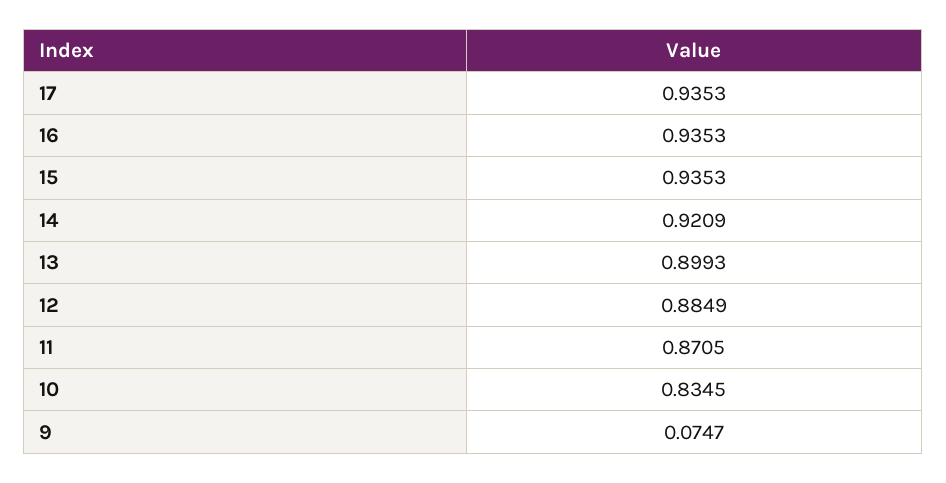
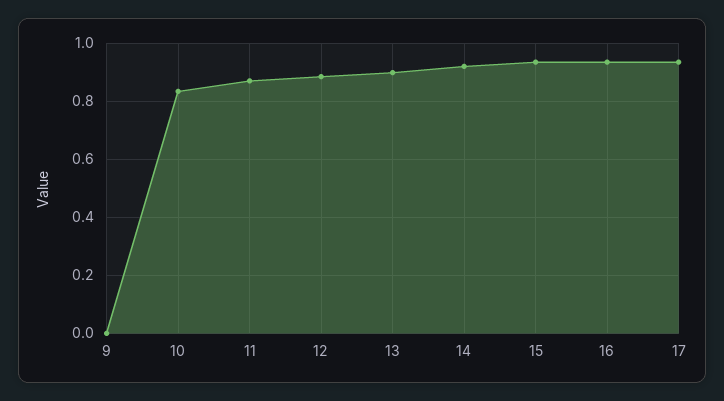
9: 0.0747 -> 0

